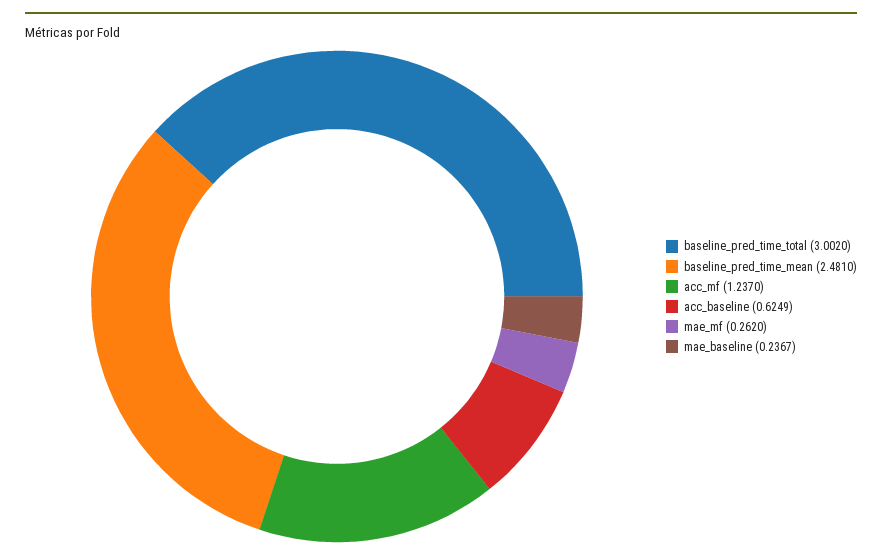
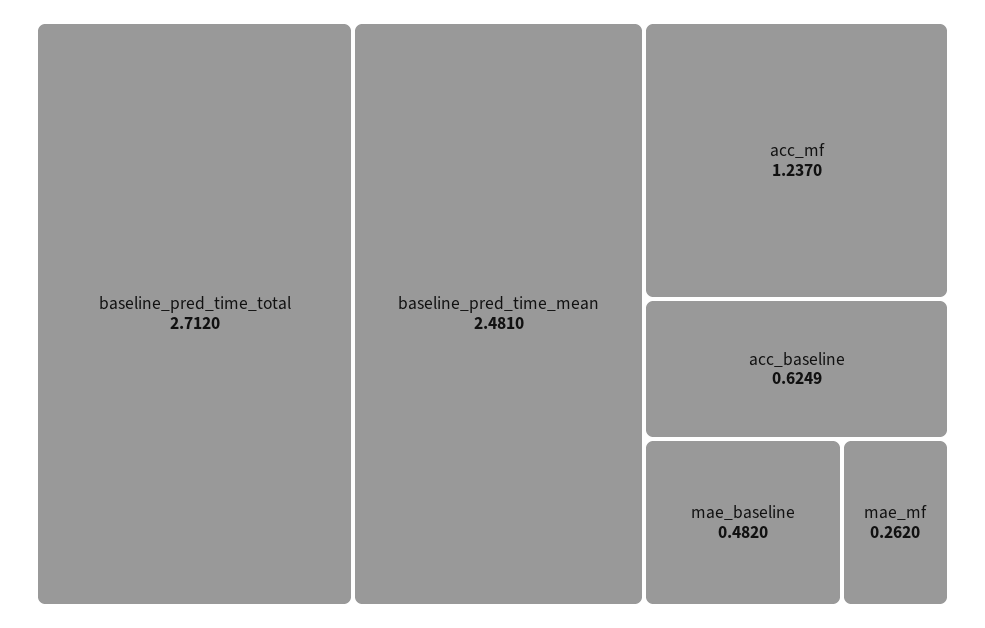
baseline_pred_time_total: 3.002 -> 2.712
mae_baseline: 0.2367 -> 0.482

